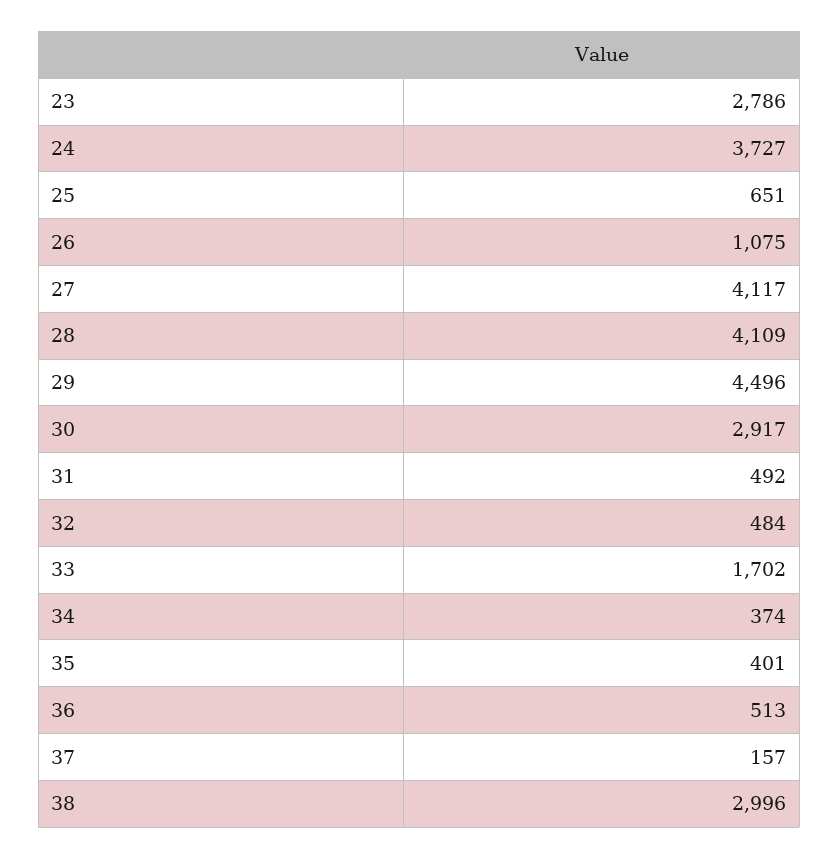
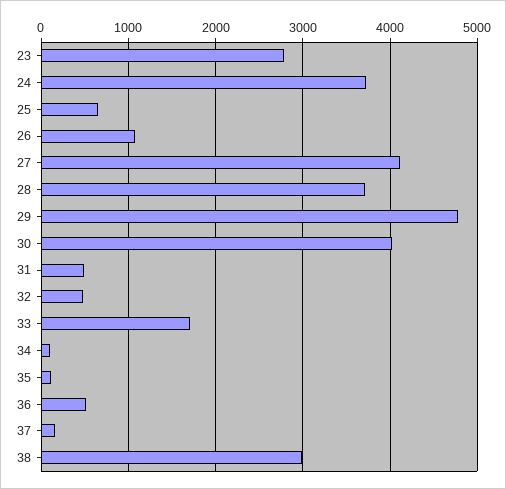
28: 4109 -> 3700
29: 4496 -> 4800
30: 2917 -> 4000
34: 374 -> 100
35: 401 -> 100

